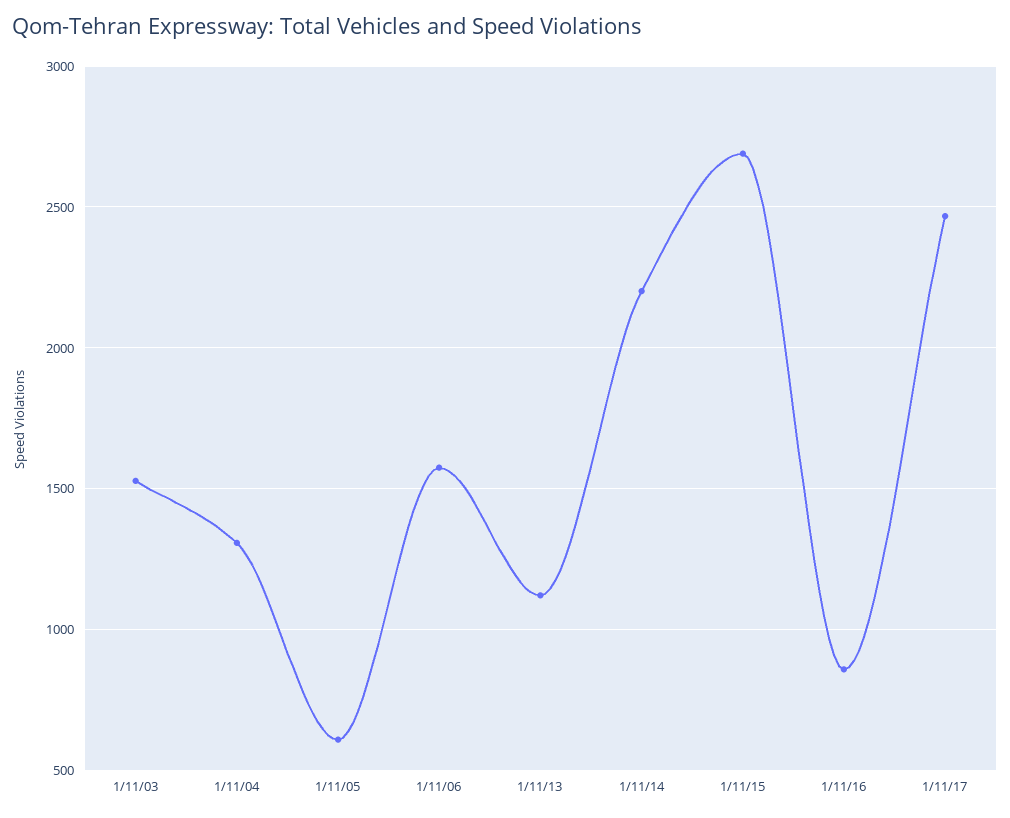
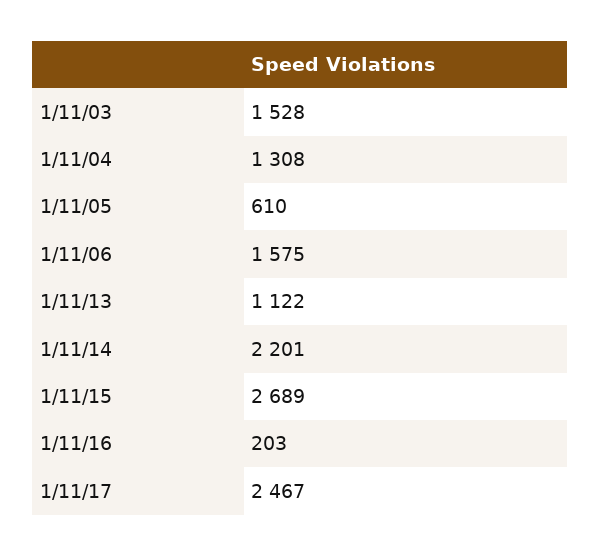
1/11/16: 850 -> 203

